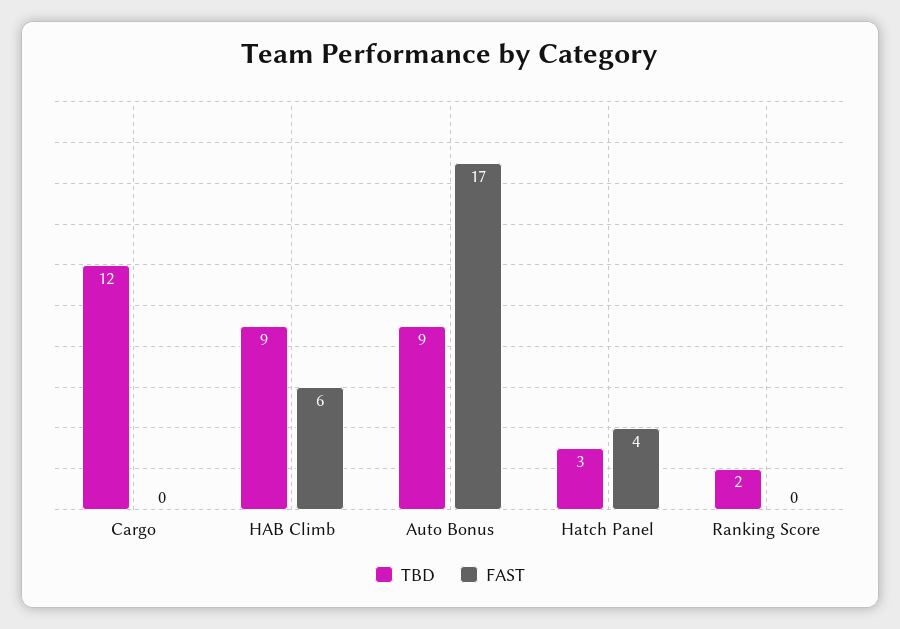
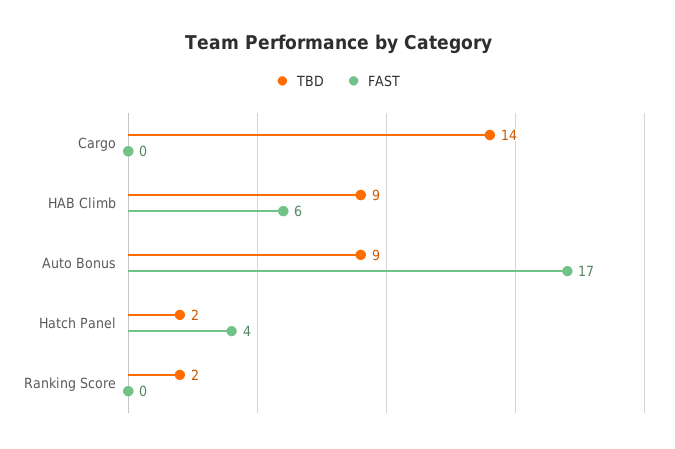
TBD, Cargo: 12 -> 14
TBD, Hatch Panel: 3 -> 2

